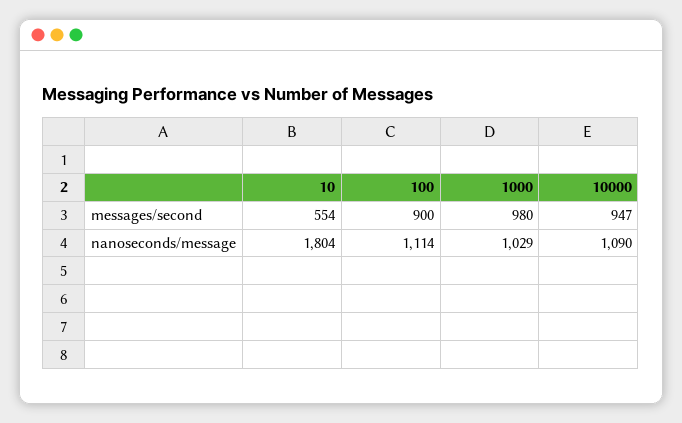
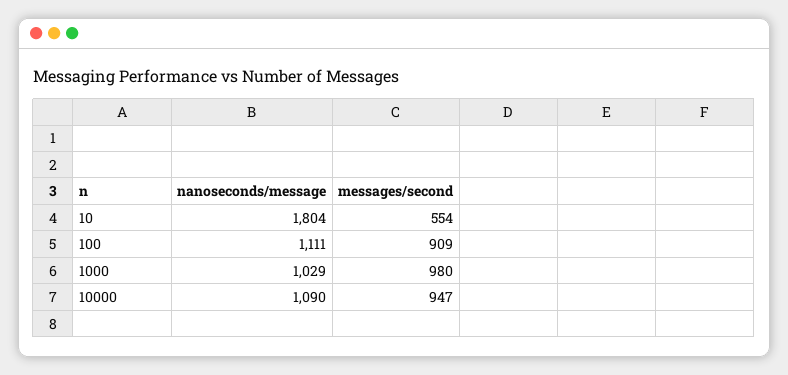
100, messages/second: 900 -> 909
100, nanoseconds/message: 1114 -> 1111

